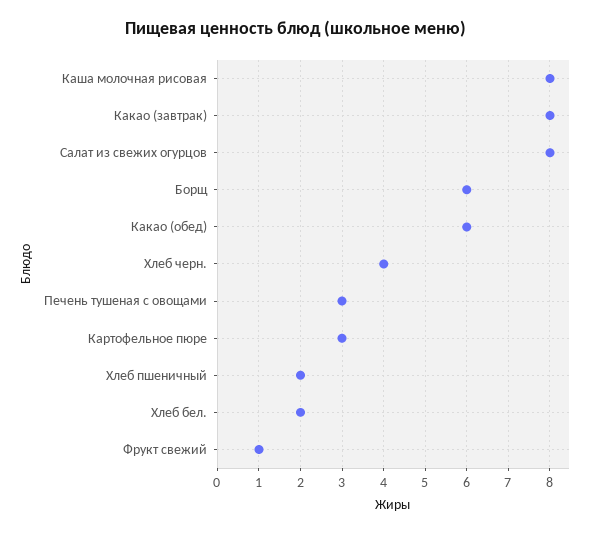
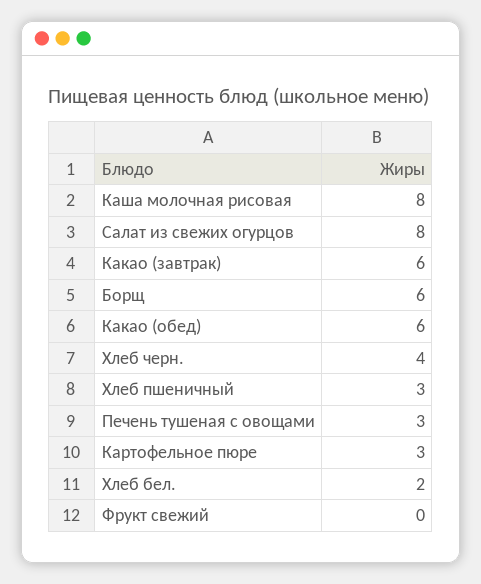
Какао (завтрак): 8 -> 6
Хлеб пшеничный: 2 -> 3
Фрукт свежий: 1 -> 0

